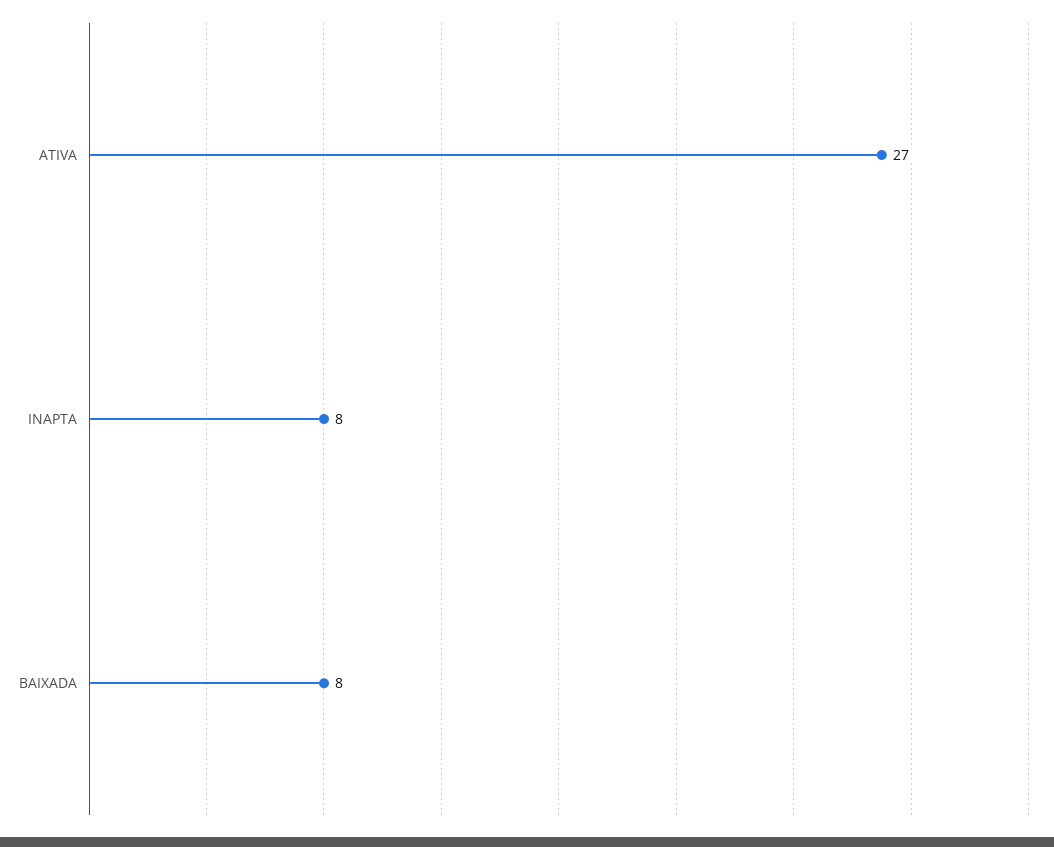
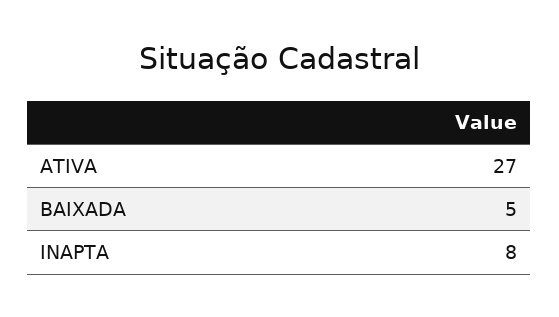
BAIXADA: 8 -> 5

